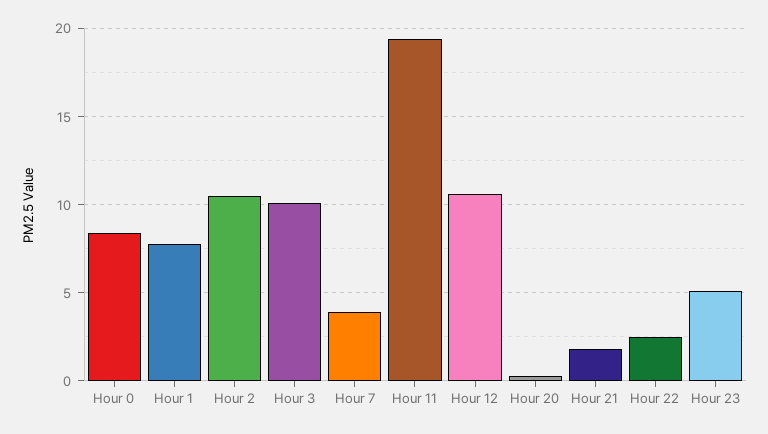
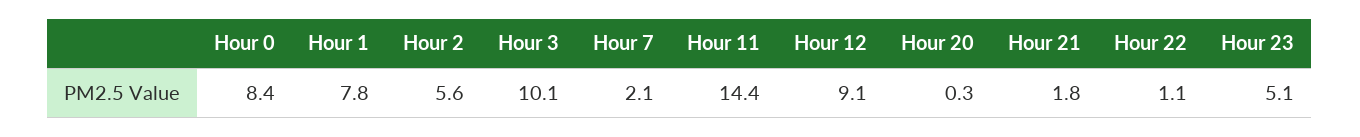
Hour 2: 10.5 -> 5.6
Hour 7: 4 -> 2.1
Hour 11: 19.5 -> 14.4
Hour 12: 10.5 -> 9.1
Hour 22: 2.5 -> 1.1

